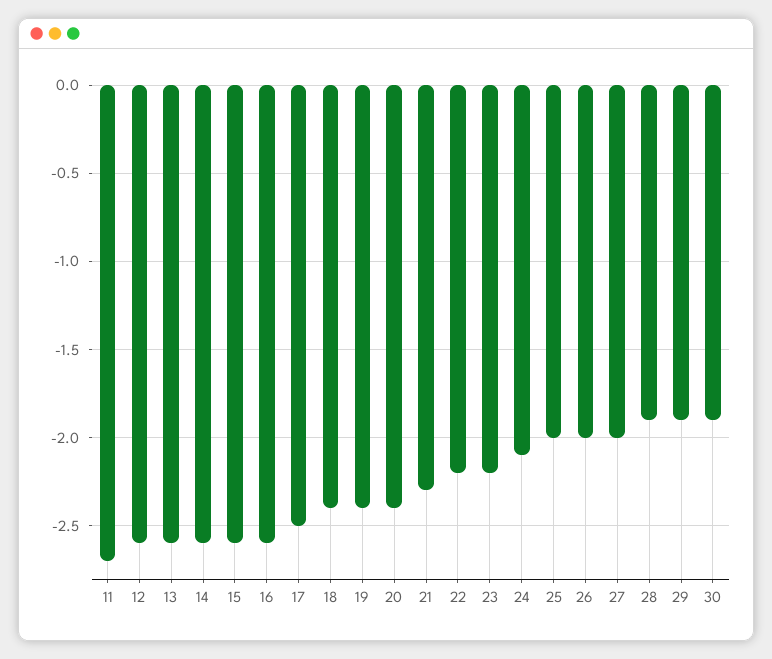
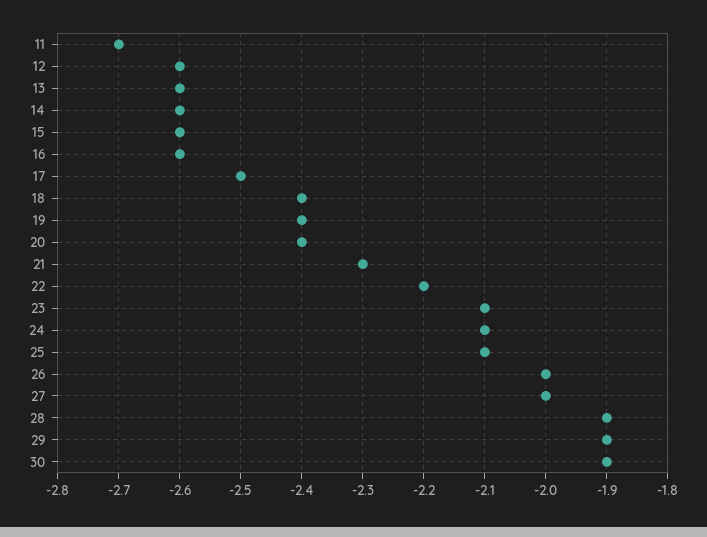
23: -2.2 -> -2.1
25: -2 -> -2.1

